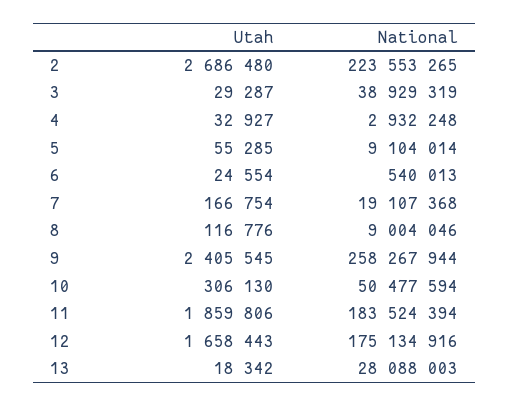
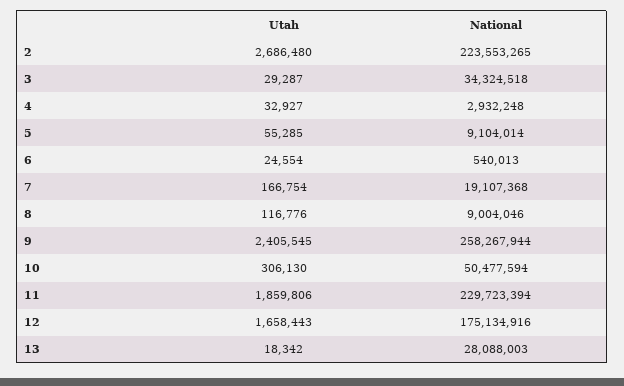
National, 3: 38929319 -> 34324518
National, 11: 183524394 -> 229723394

